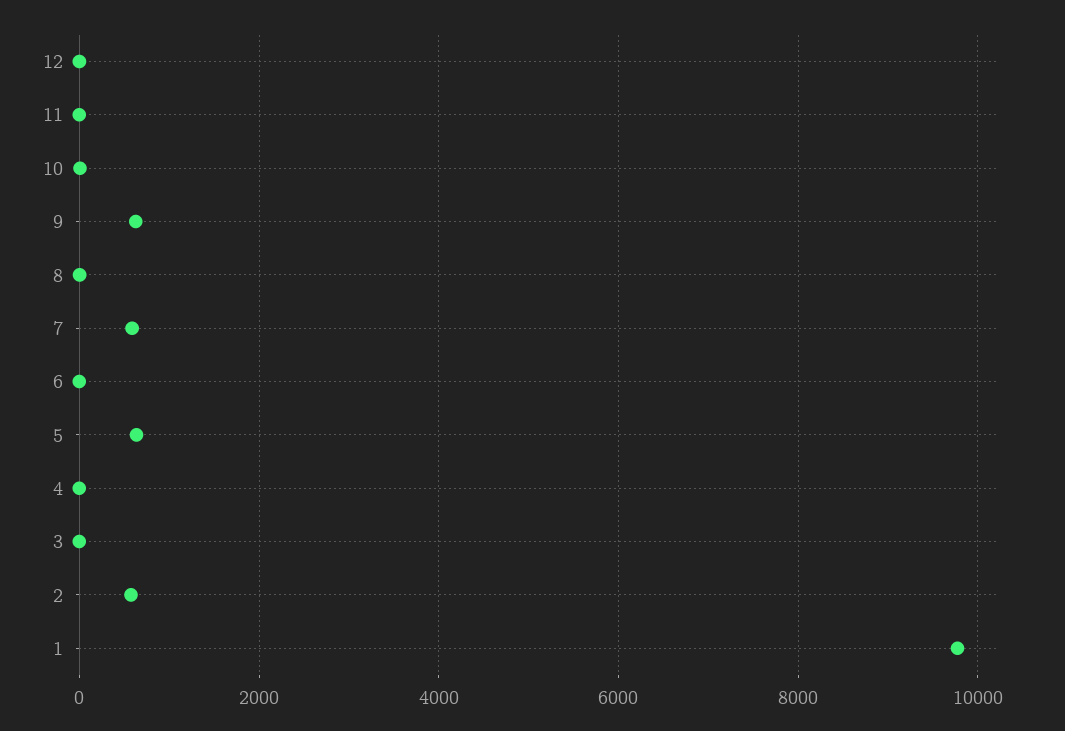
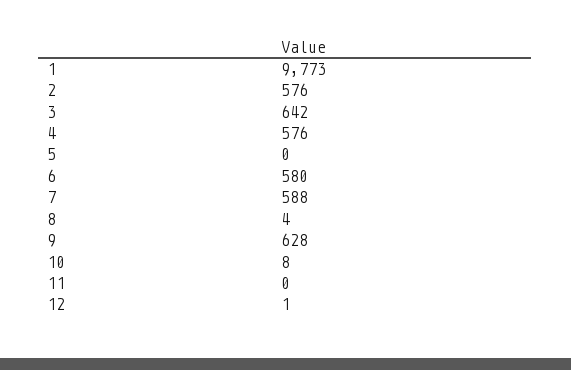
6: 0 -> 580
5: 600 -> 0
4: 0 -> 576
3: 0 -> 642

